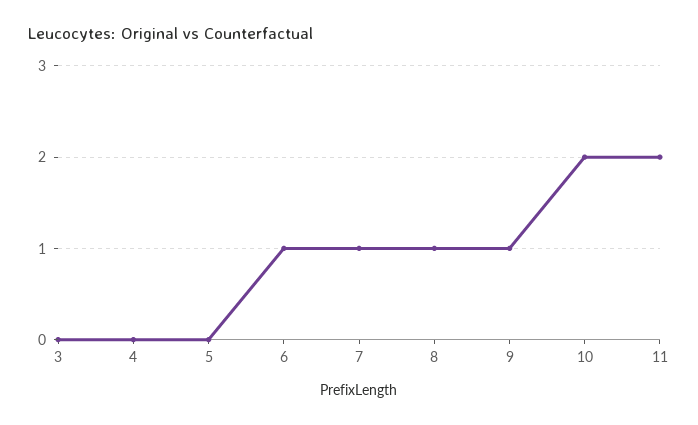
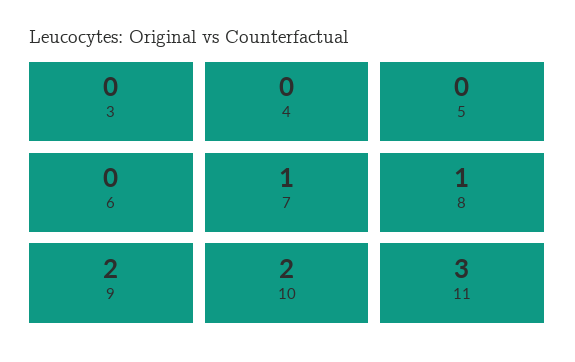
6: 1 -> 0
9: 1 -> 2
11: 2 -> 3

